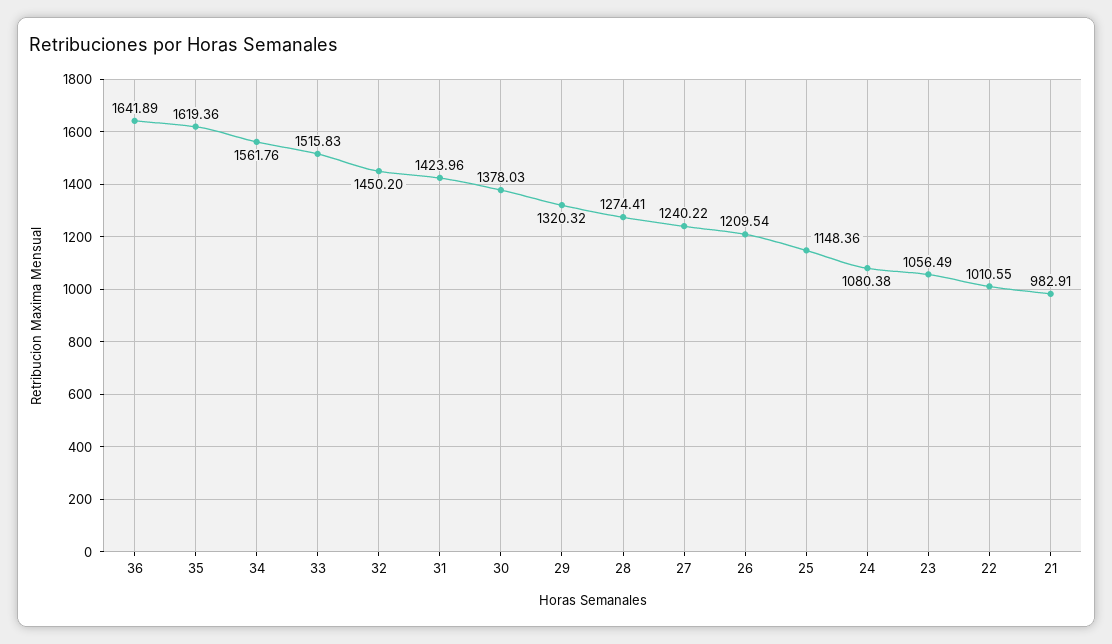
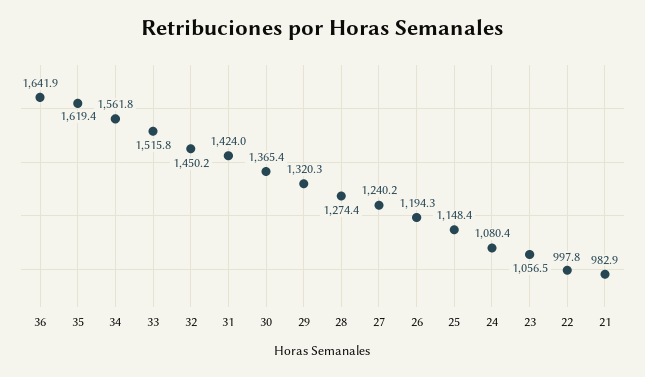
30: 1378.03 -> 1365.4
26: 1209.54 -> 1194.3
22: 1010.55 -> 997.8

